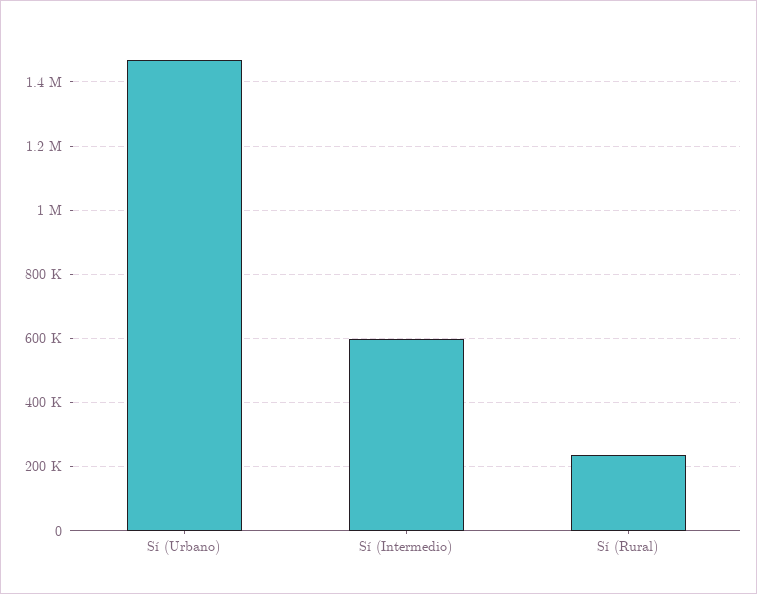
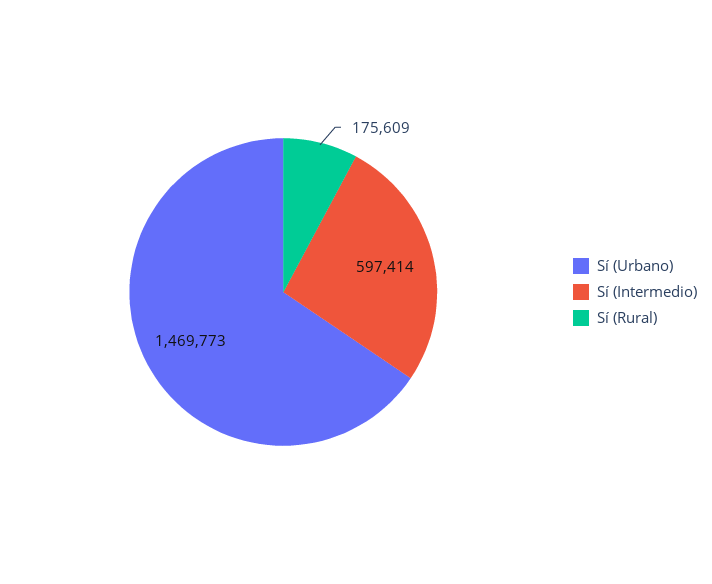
Sí (Rural): 240000 -> 175609

